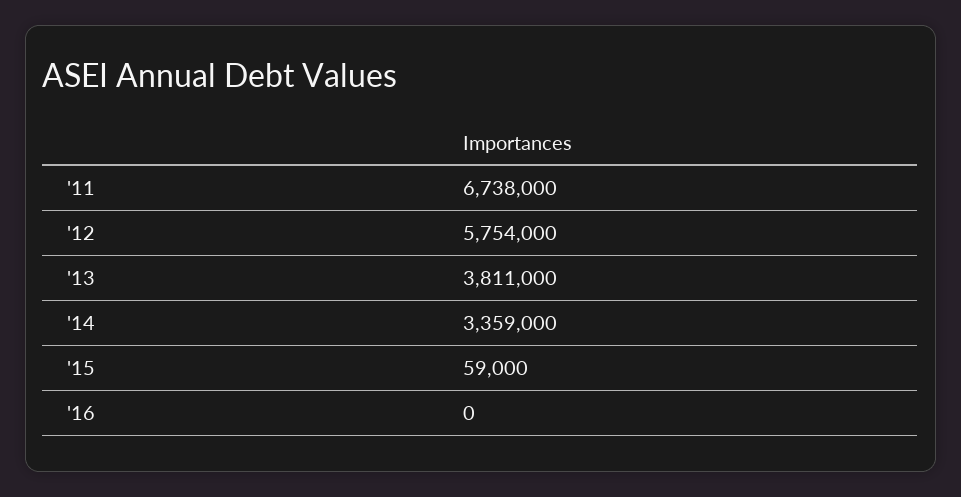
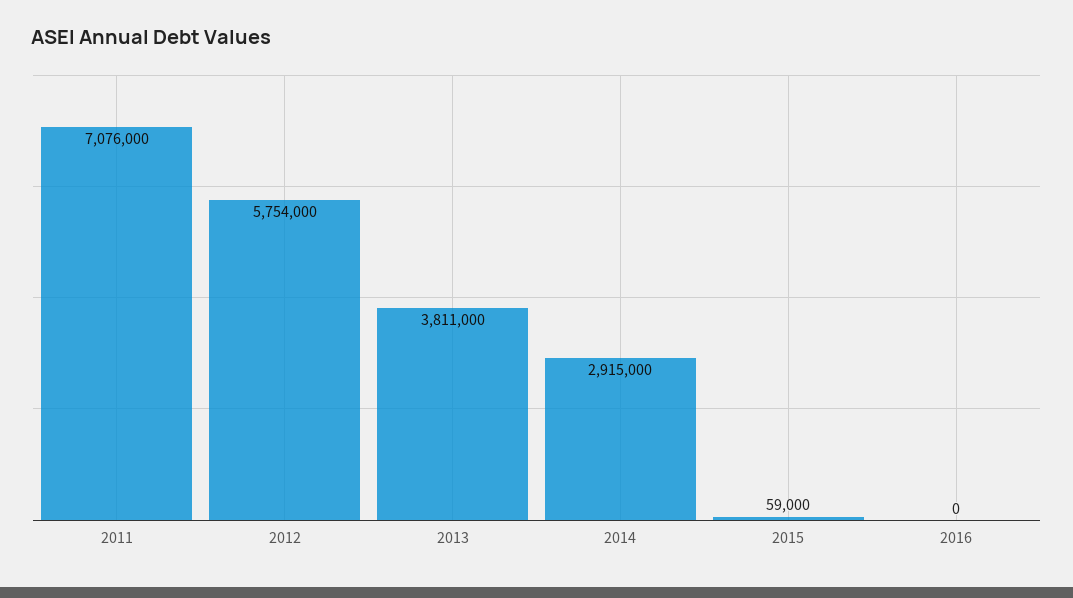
'11: 6738000 -> 7076000
'14: 3359000 -> 2915000

